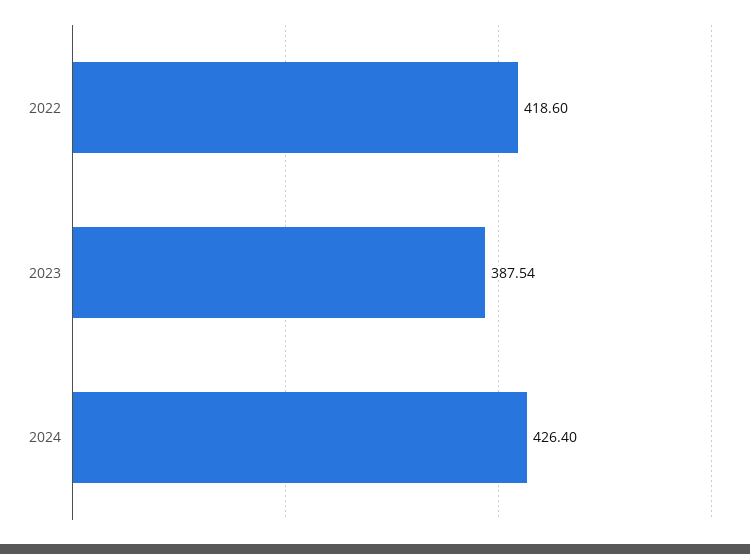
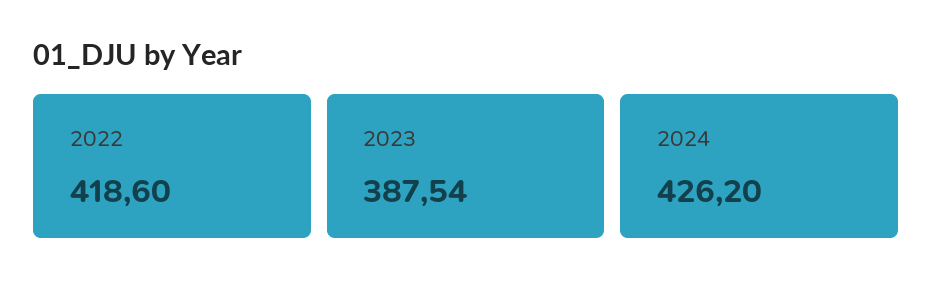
2024: 426.4 -> 426.2

